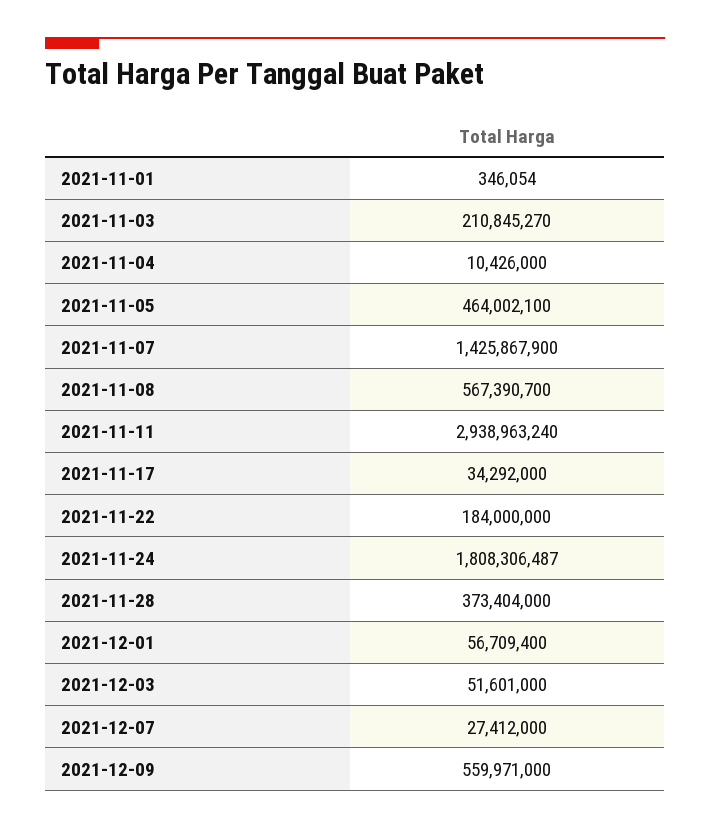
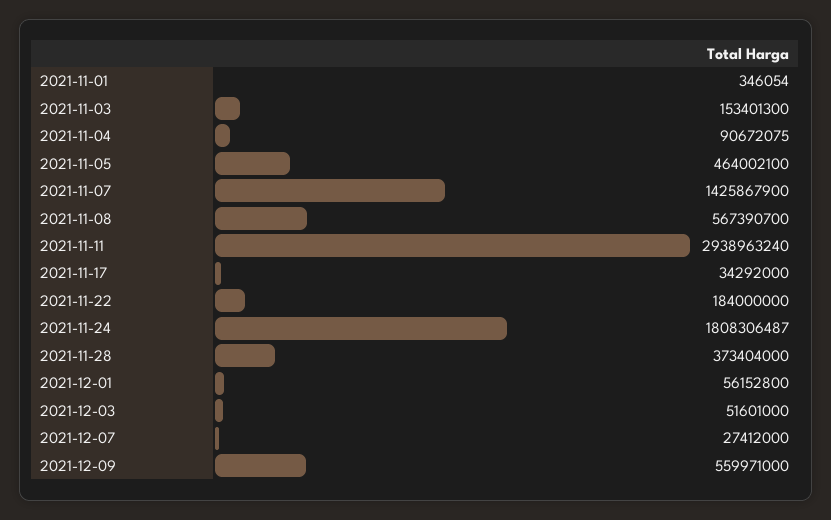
2021-11-03: 210845270 -> 153401300
2021-11-04: 10426000 -> 90672075
2021-12-01: 56709400 -> 56152800

